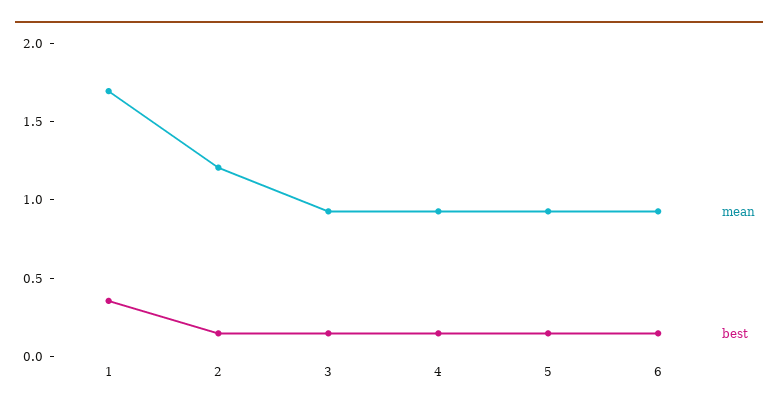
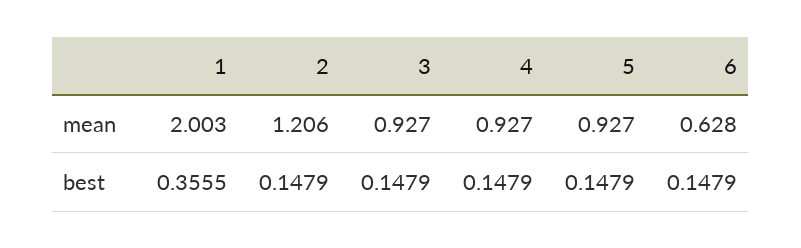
mean, 1: 1.7 -> 2.003
mean, 6: 0.9 -> 0.628

